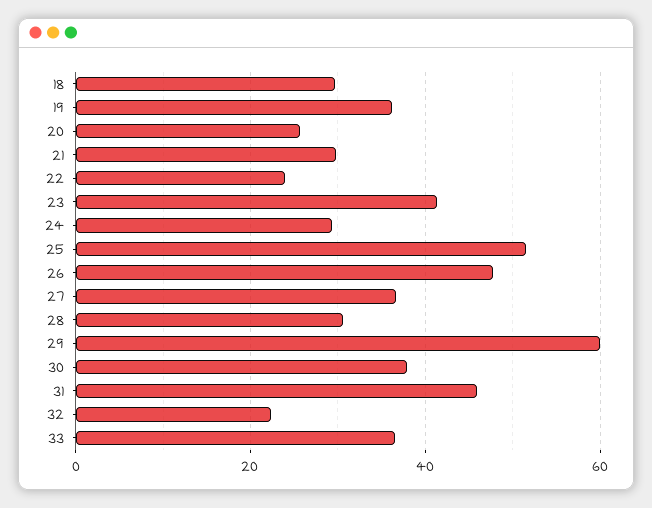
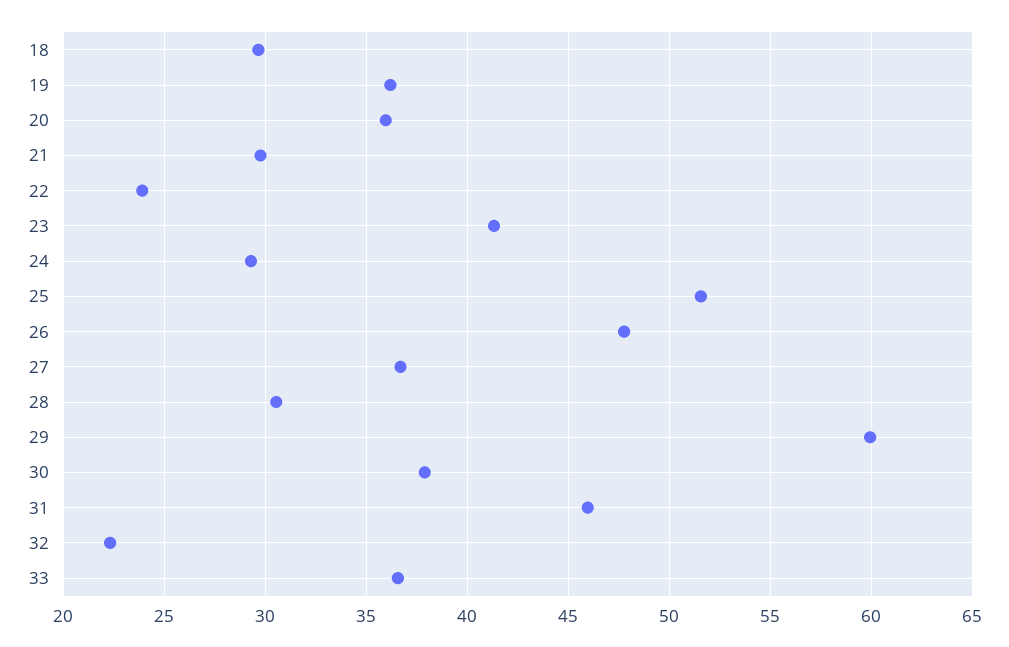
20: 26 -> 36

